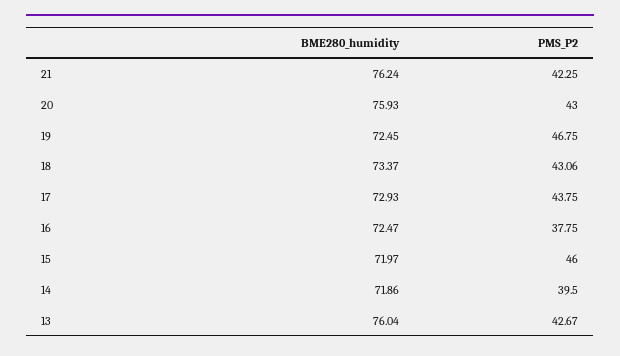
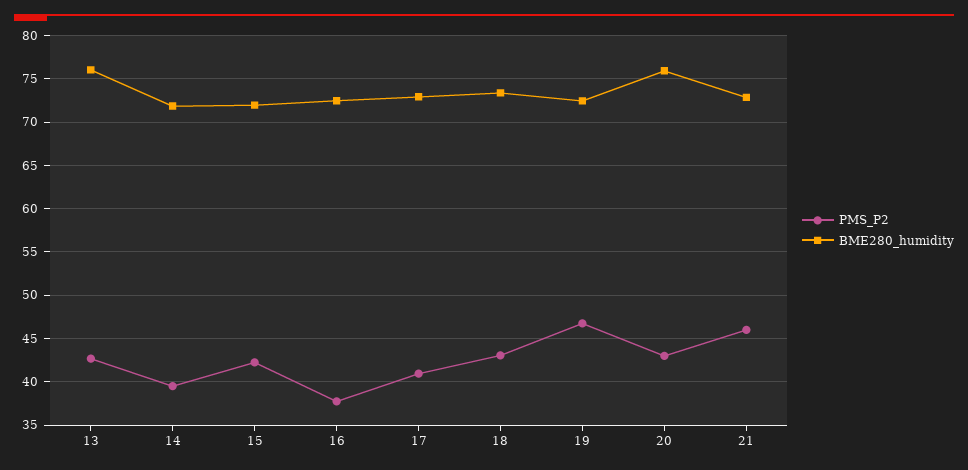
BME280_humidity, 21: 76.24 -> 73
PMS_P2, 21: 42.25 -> 46
PMS_P2, 17: 43.75 -> 41
PMS_P2, 15: 46 -> 42

